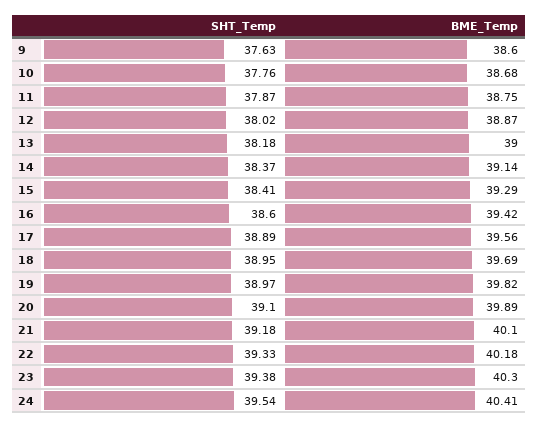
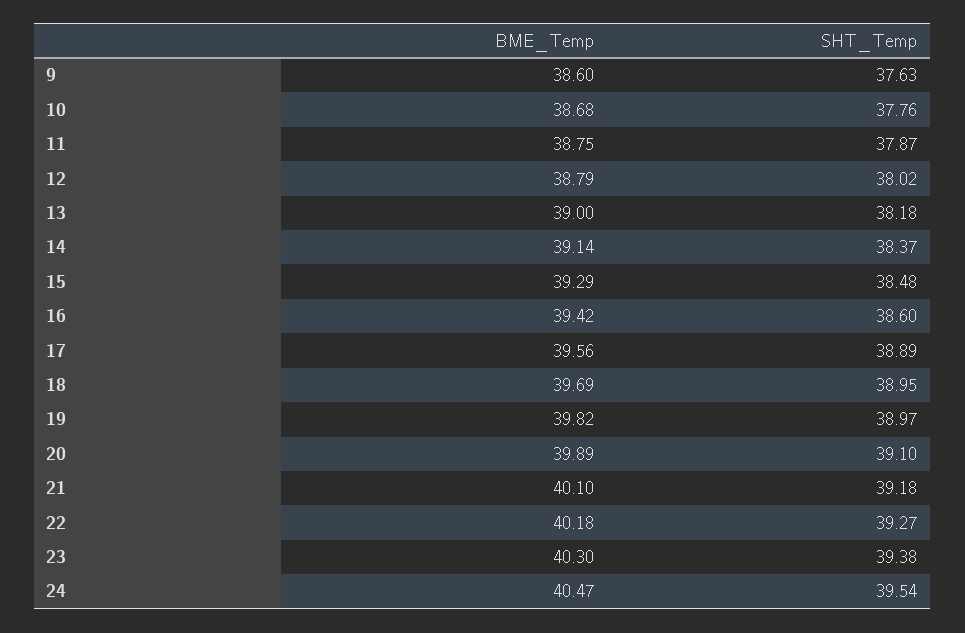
BME_Temp, 12: 38.87 -> 38.79
SHT_Temp, 15: 38.41 -> 38.48
SHT_Temp, 22: 39.33 -> 39.27
BME_Temp, 24: 40.41 -> 40.47

